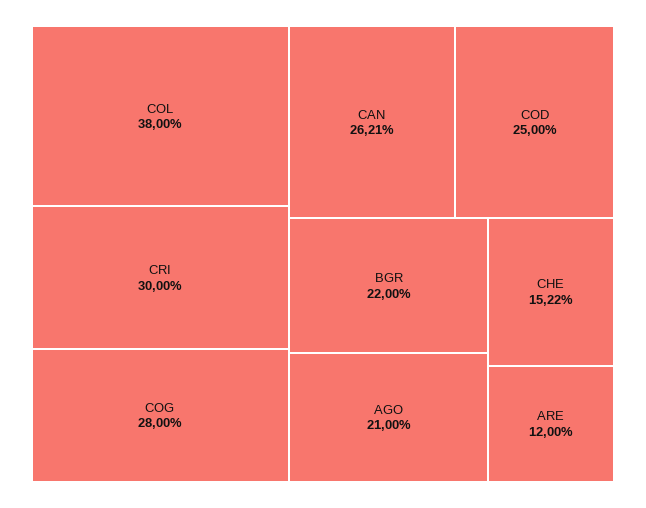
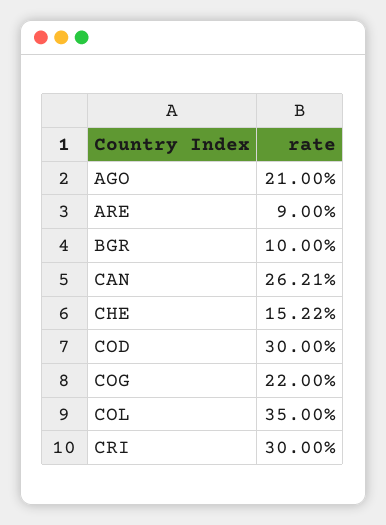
COL: 38 -> 35
COG: 28 -> 22
COD: 25 -> 30
BGR: 22 -> 10
ARE: 12 -> 9

